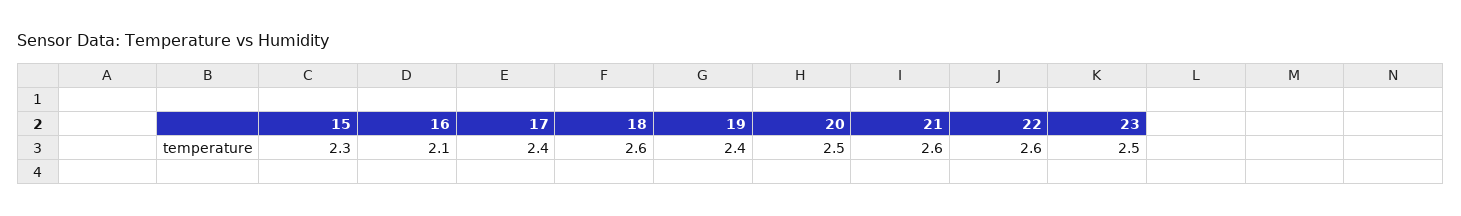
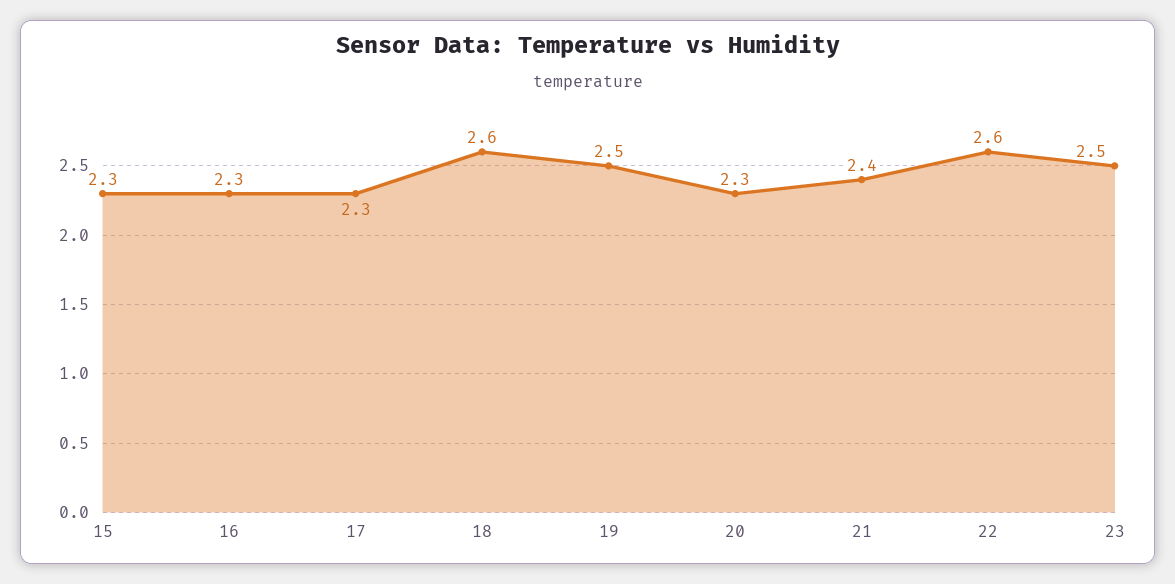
16: 2.1 -> 2.3
17: 2.4 -> 2.3
19: 2.4 -> 2.5
20: 2.5 -> 2.3
21: 2.6 -> 2.4

